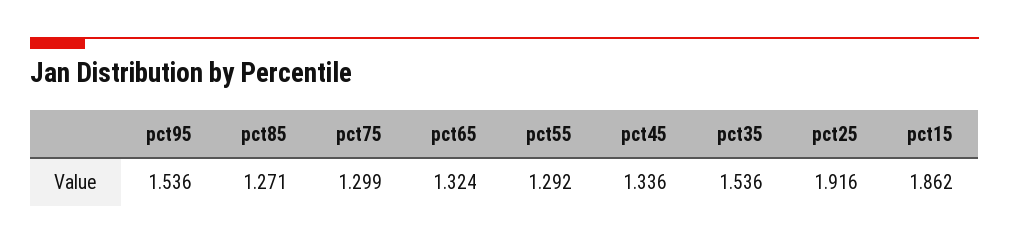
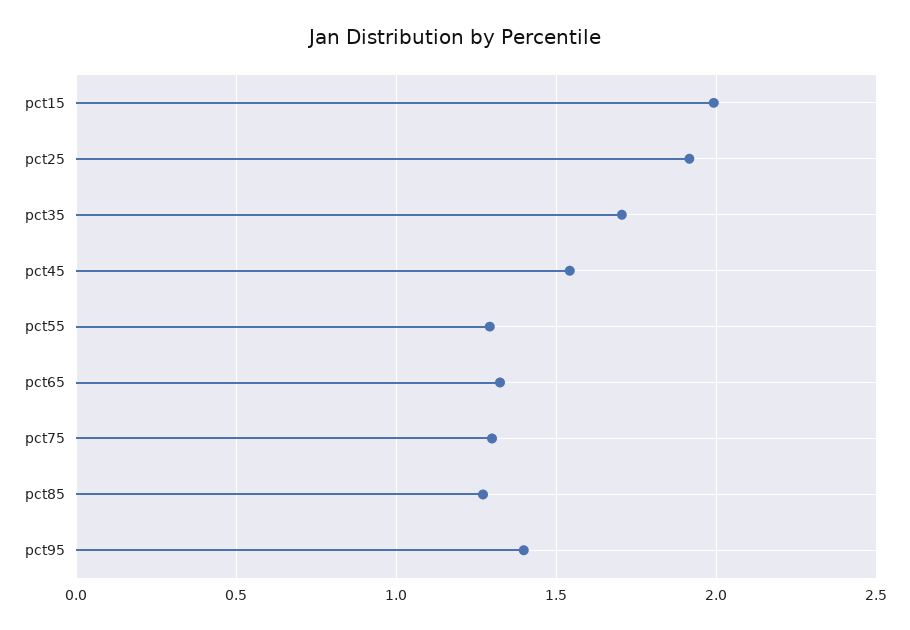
pct95: 1.536 -> 1.4
pct45: 1.336 -> 1.55
pct35: 1.536 -> 1.7
pct15: 1.862 -> 2

